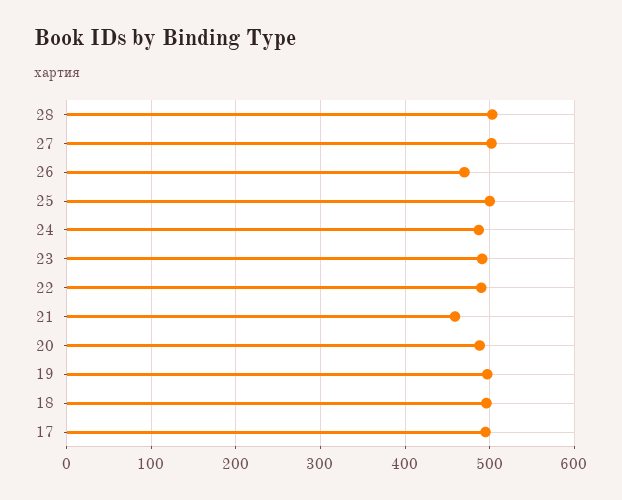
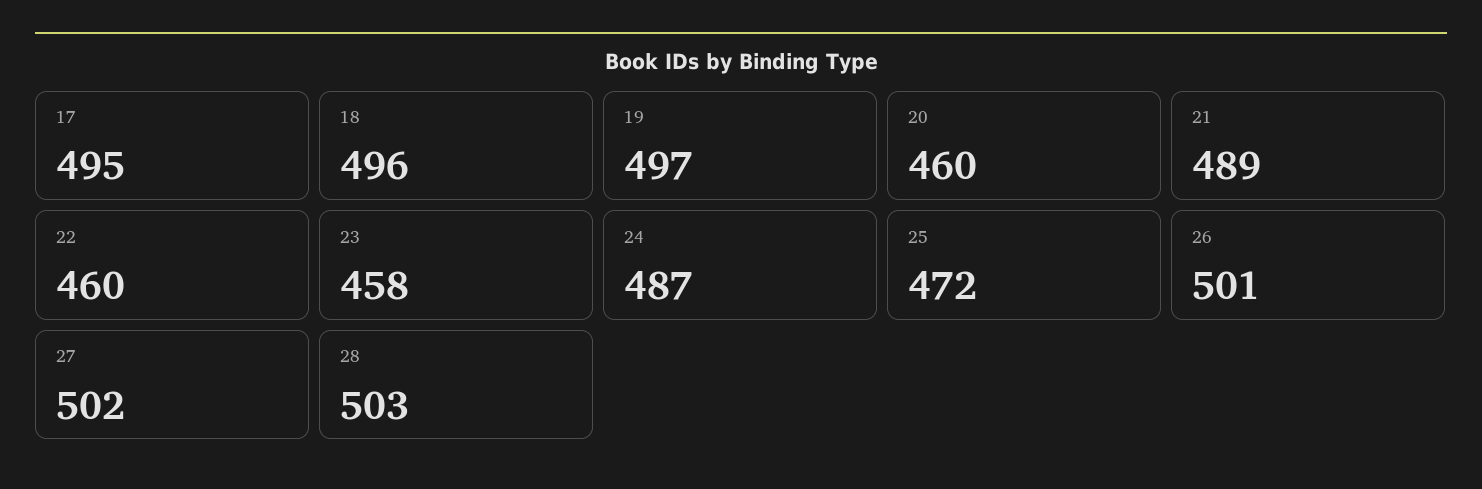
26: 470 -> 501
25: 500 -> 472
23: 490 -> 458
22: 490 -> 460
21: 460 -> 489
20: 490 -> 460

